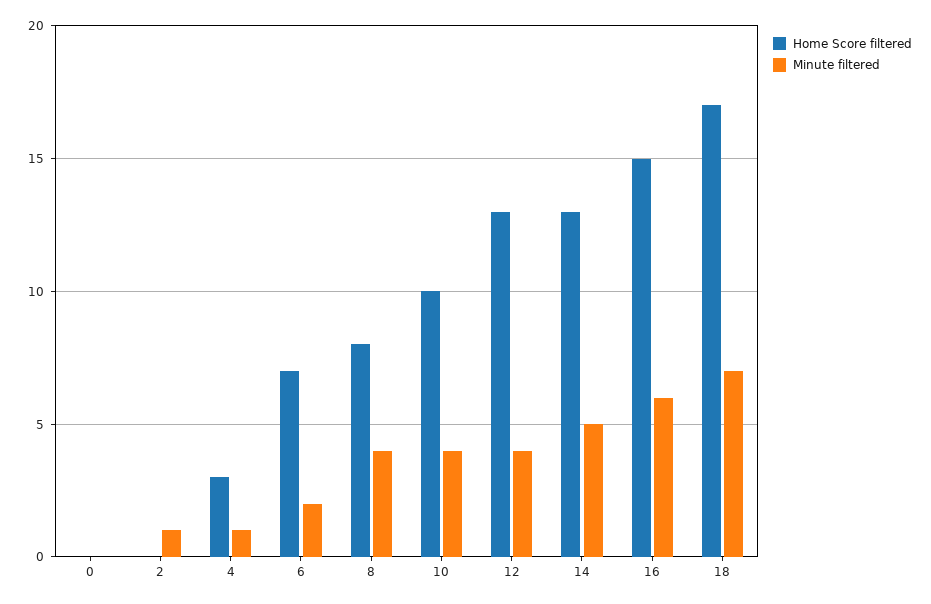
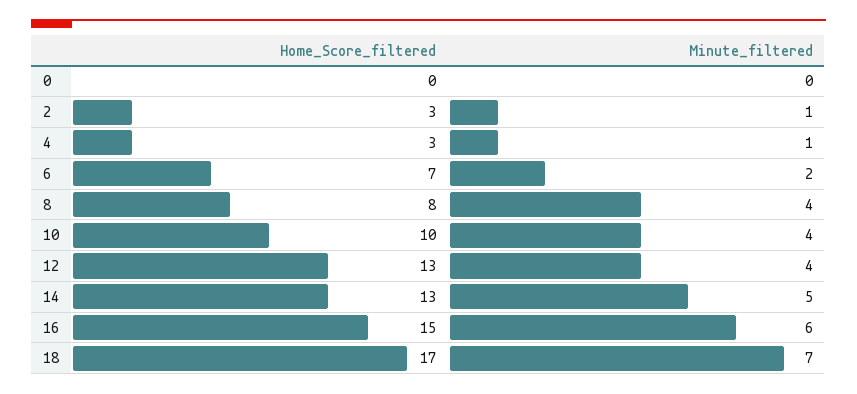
Home Score filtered, 2: 0 -> 3

